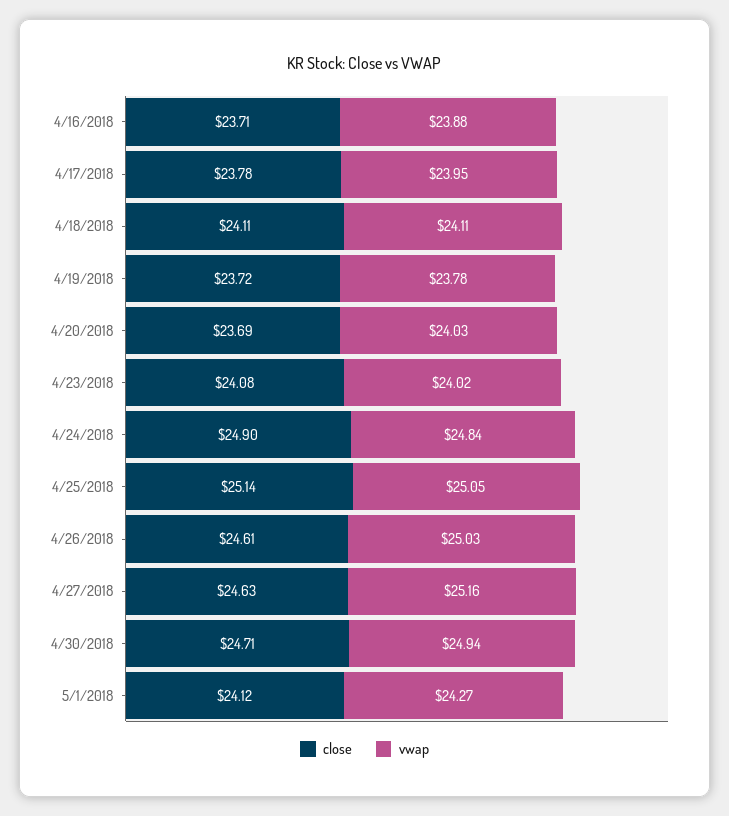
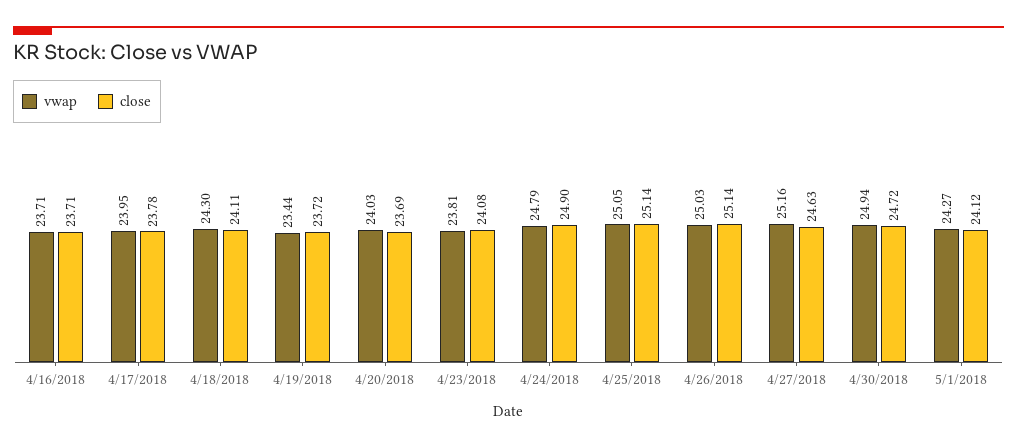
vwap, 4/16/2018: 23.88 -> 23.71
vwap, 4/18/2018: 24.11 -> 24.3
vwap, 4/19/2018: 23.78 -> 23.44
vwap, 4/23/2018: 24.02 -> 23.81
vwap, 4/24/2018: 24.84 -> 24.79
close, 4/26/2018: 24.61 -> 25.14
close, 4/30/2018: 24.71 -> 24.72

